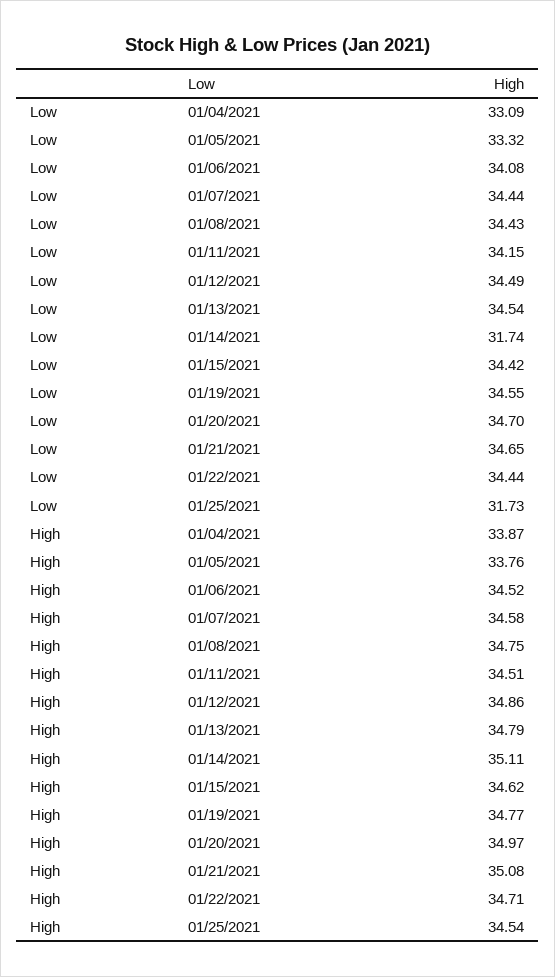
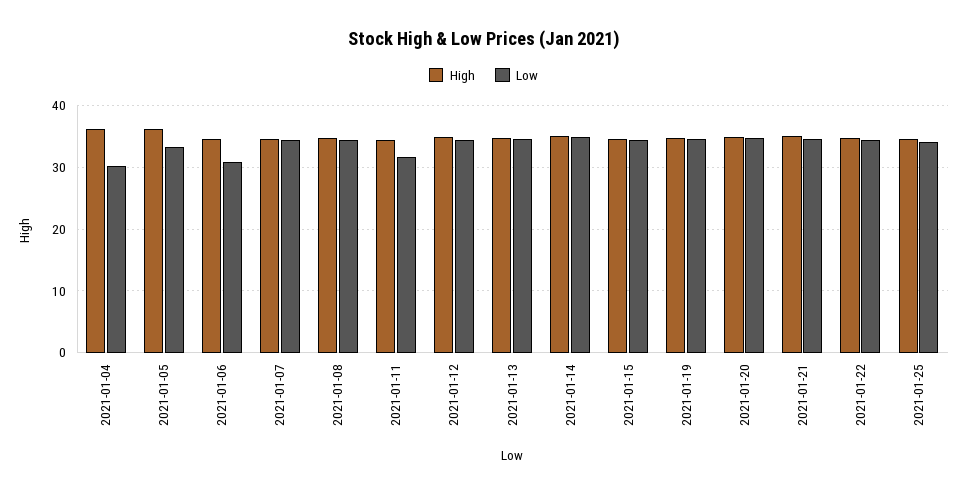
Low, 01/04/2021: 33.09 -> 30
Low, 01/06/2021: 34.08 -> 31
Low, 01/11/2021: 34.15 -> 32
Low, 01/14/2021: 31.74 -> 35
Low, 01/25/2021: 31.73 -> 34
High, 01/04/2021: 33.87 -> 36
High, 01/05/2021: 33.76 -> 36

